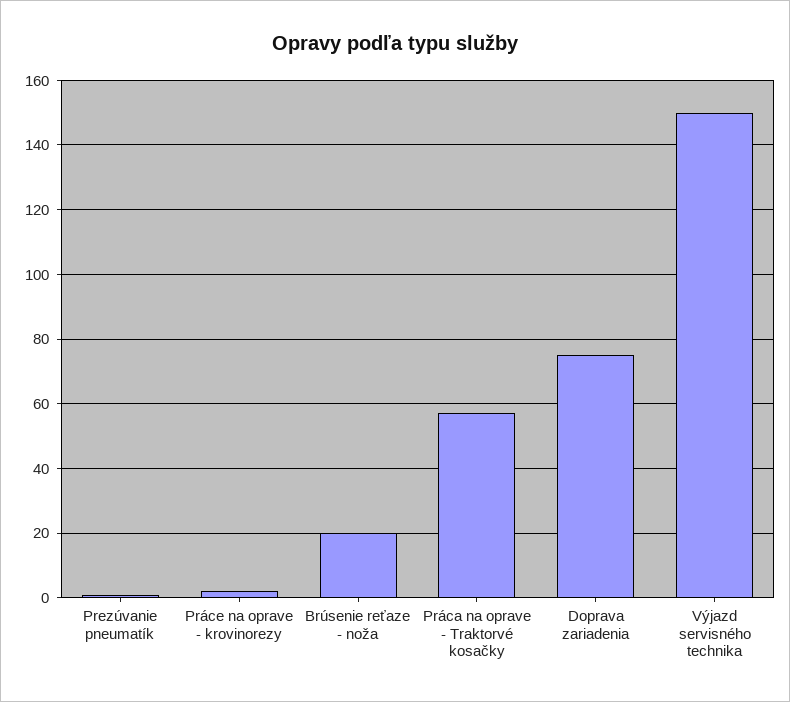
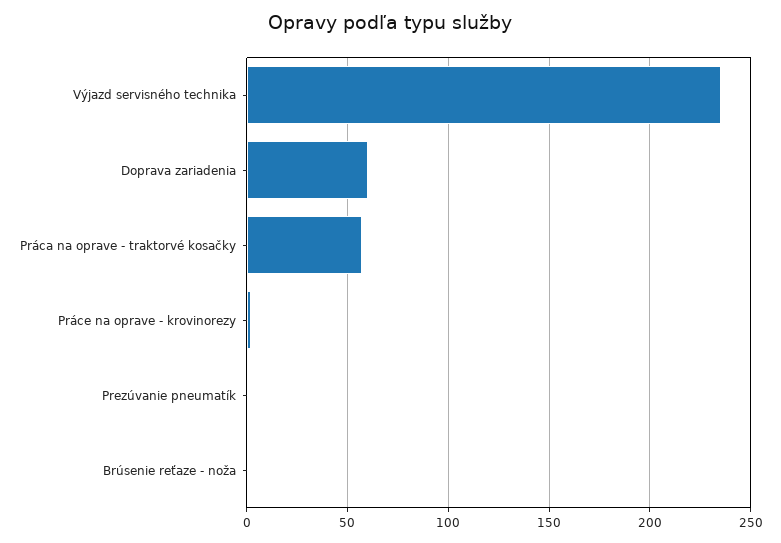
Brúsenie reťaze - noža: 20 -> 0
Doprava zariadenia: 75 -> 60
Výjazd servisného technika: 150 -> 235

